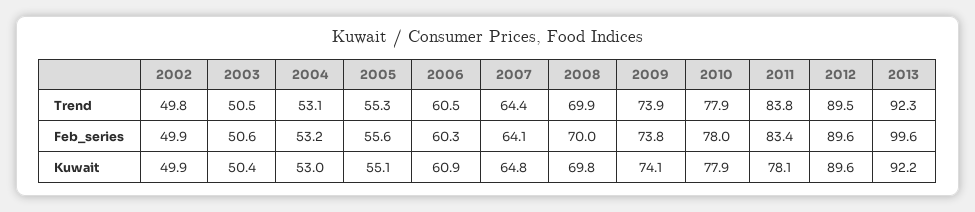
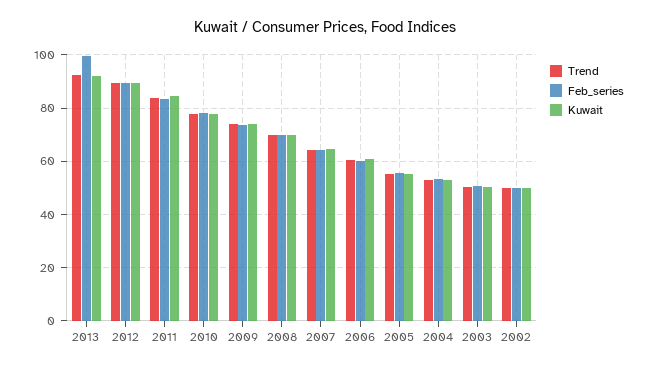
Kuwait, 2011: 78.1 -> 85

